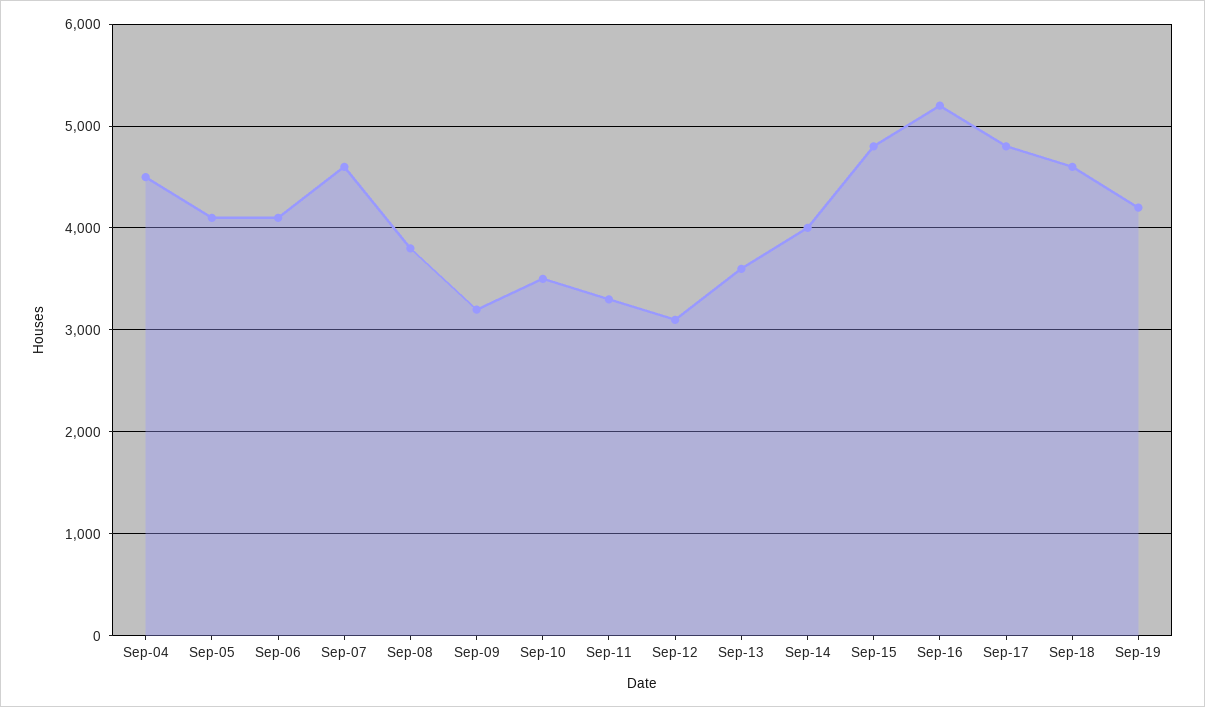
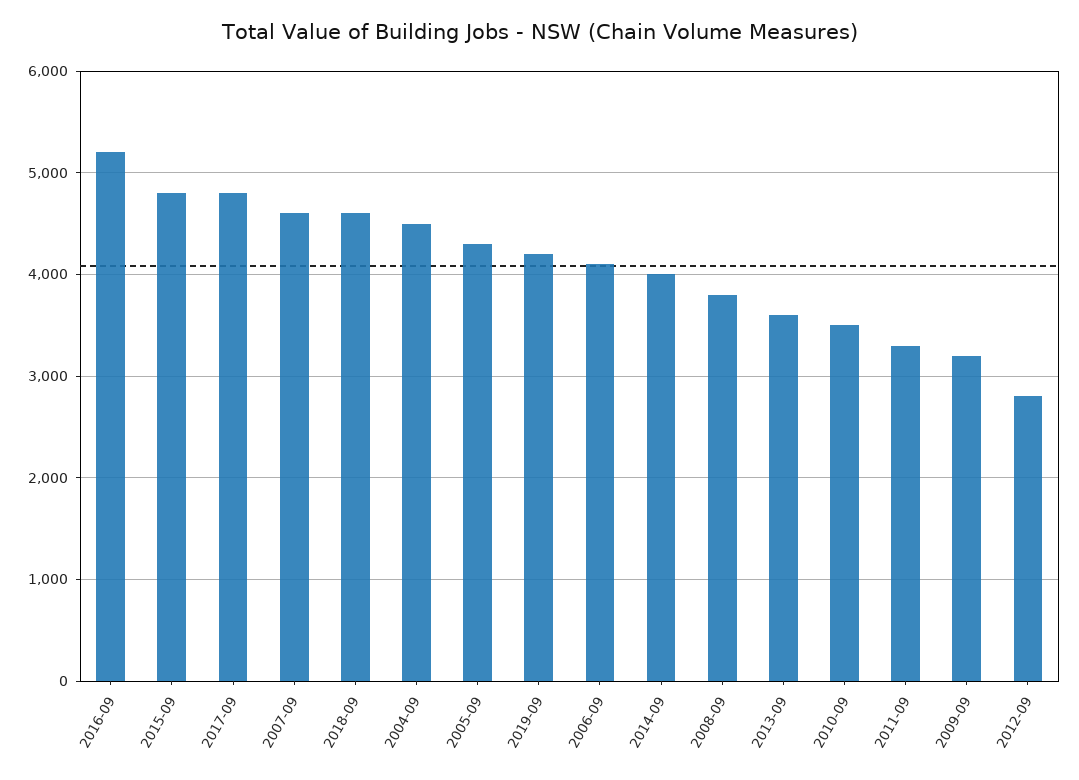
Sep-05: 4100 -> 4300
Sep-12: 3100 -> 2800

